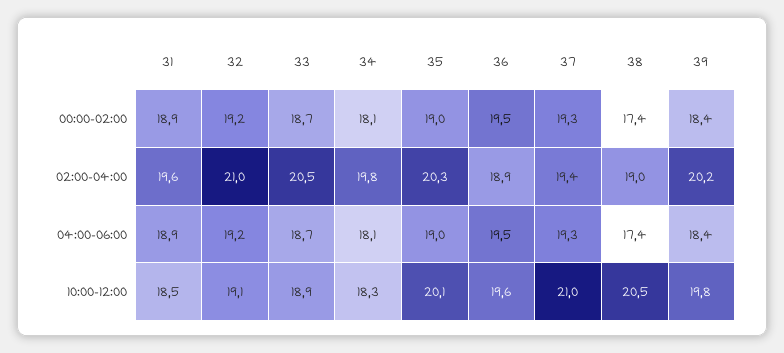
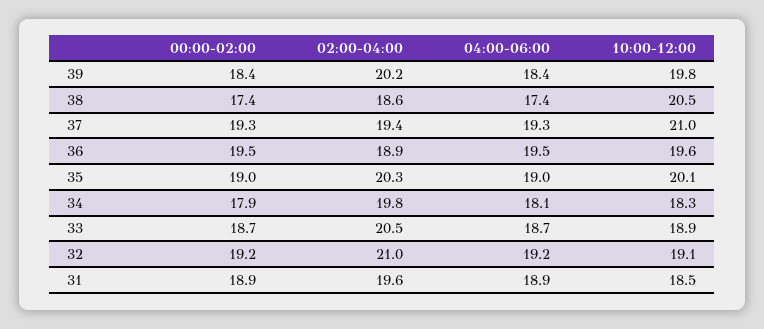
34, 00:00-02:00: 18.1 -> 17.9
38, 02:00-04:00: 19 -> 18.6

